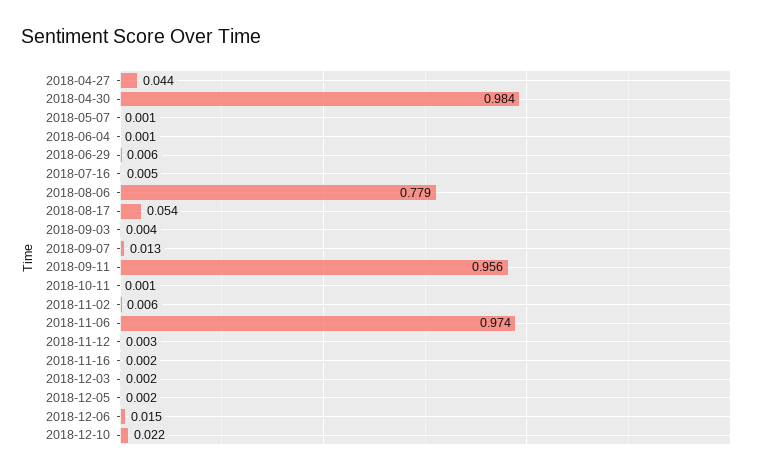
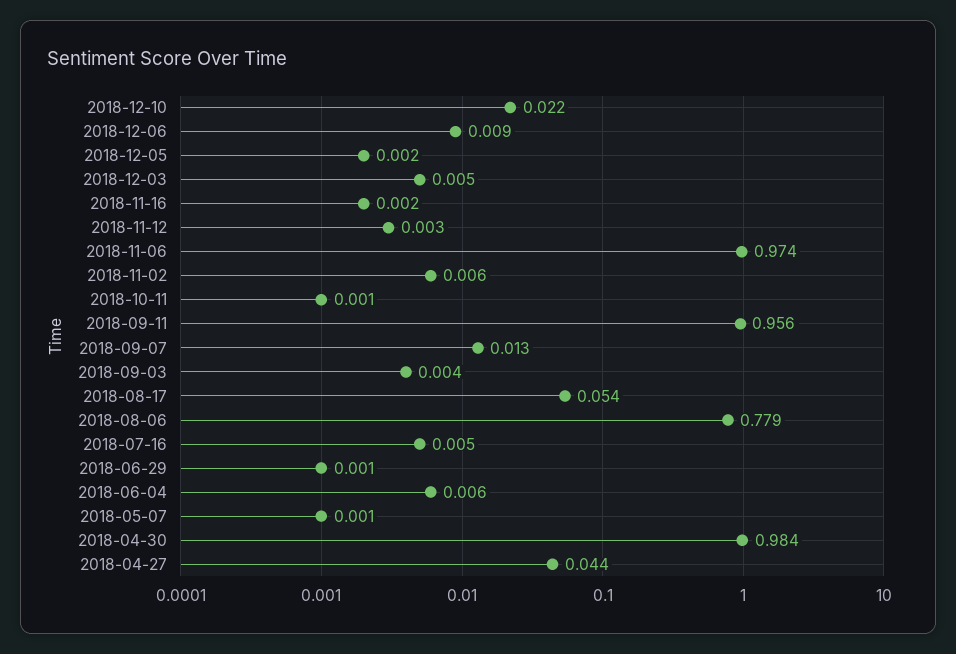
2018-06-04: 0.001 -> 0.006
2018-06-29: 0.006 -> 0.001
2018-12-03: 0.002 -> 0.005
2018-12-06: 0.015 -> 0.009

